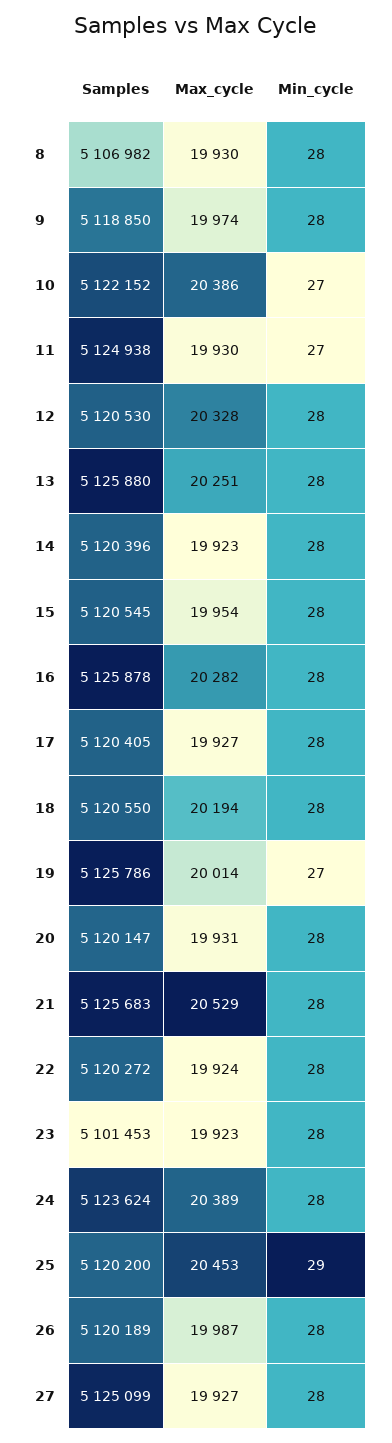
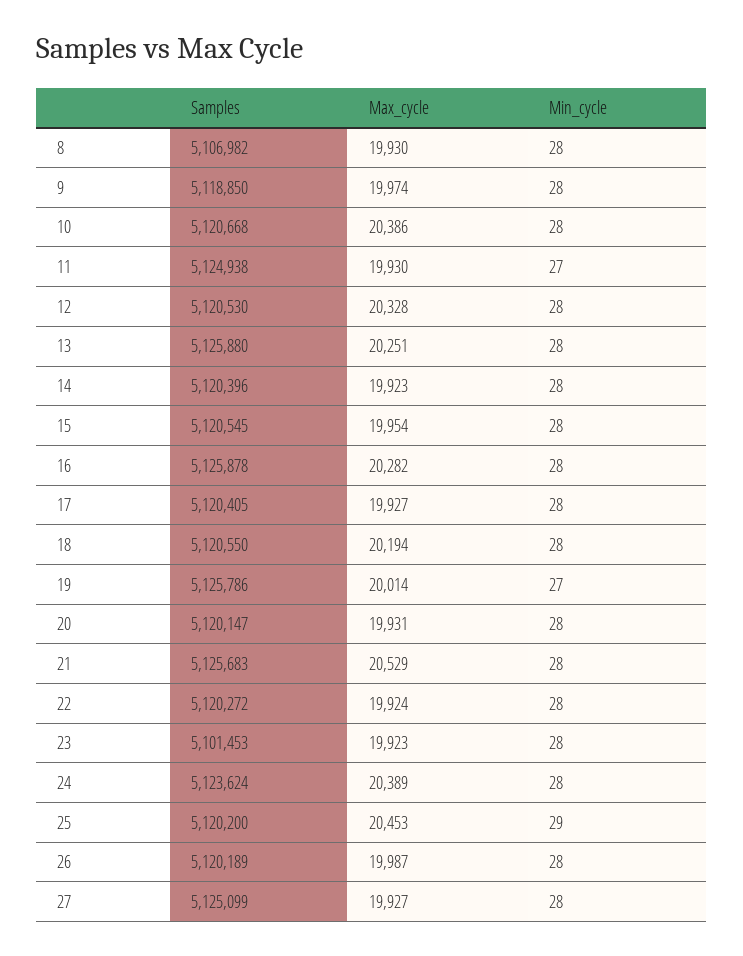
Samples, 10: 5122152 -> 5120668
Min_cycle, 10: 27 -> 28

